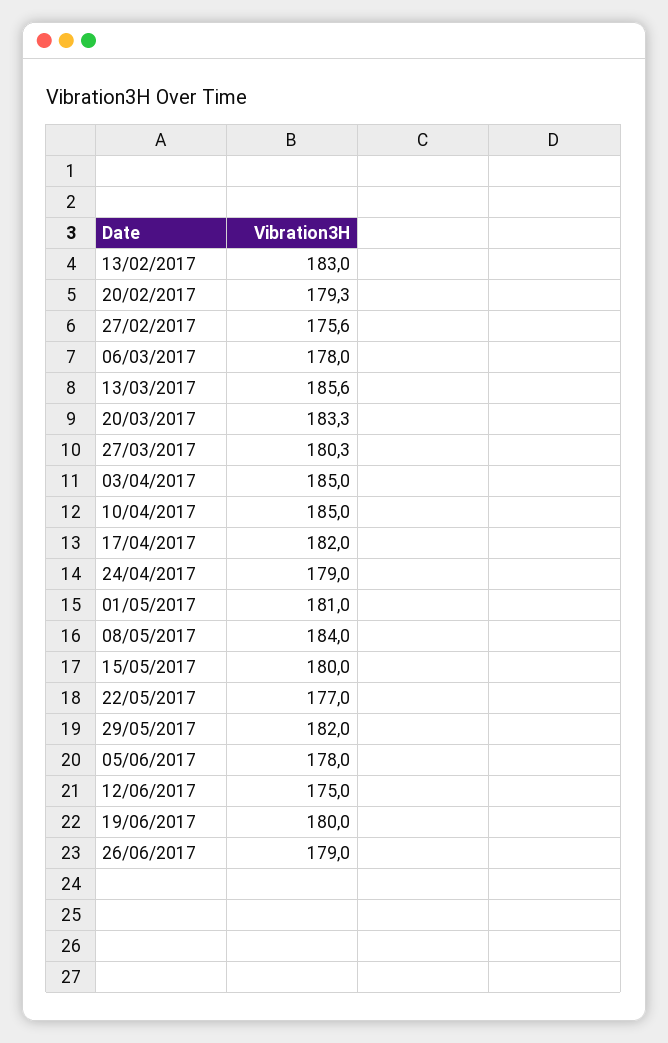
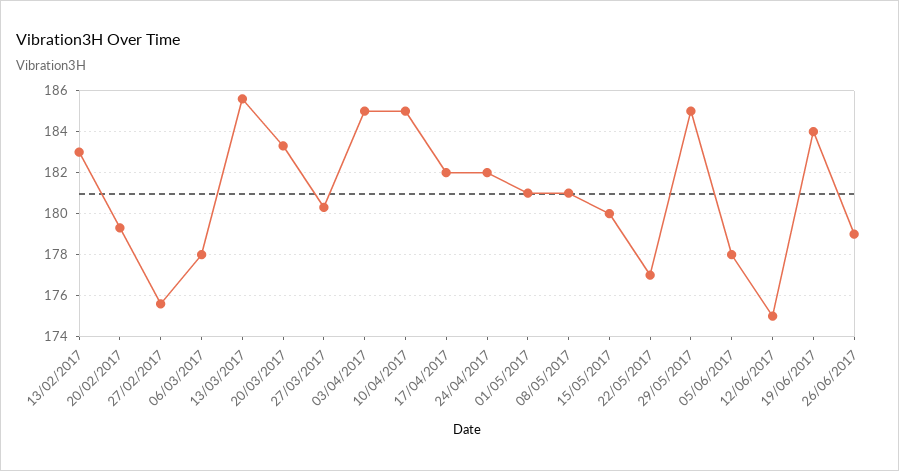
24/04/2017: 179 -> 182
08/05/2017: 184 -> 181
29/05/2017: 182 -> 185
19/06/2017: 180 -> 184

